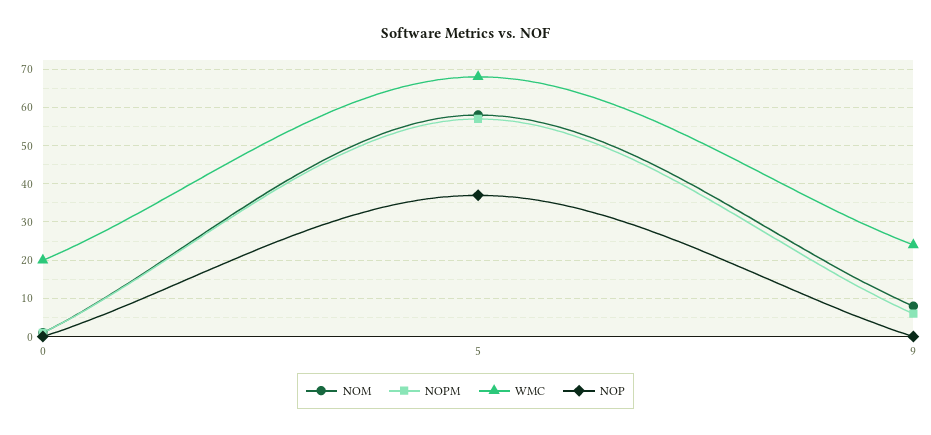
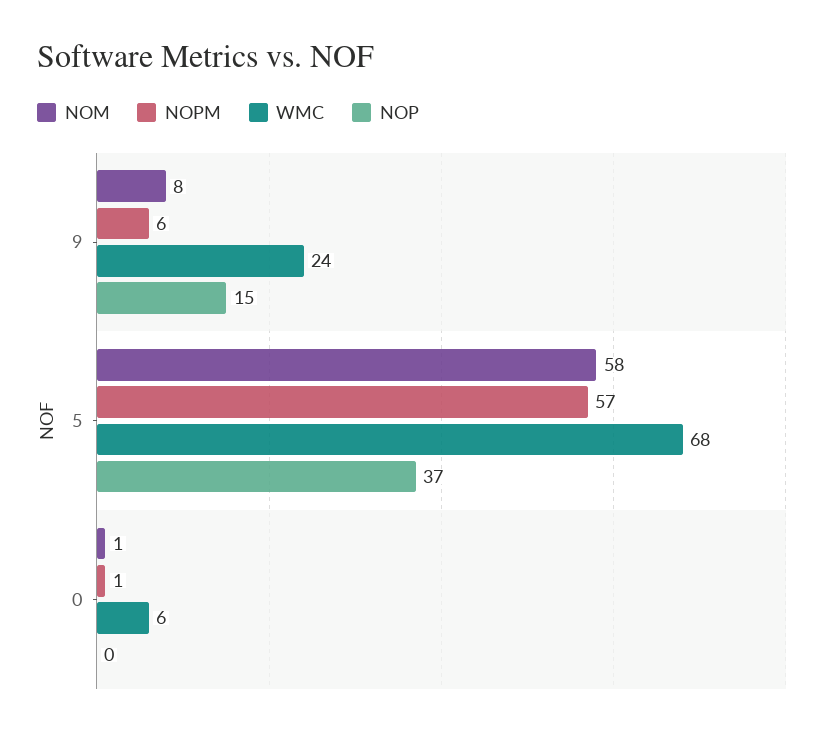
WMC, 0: 20 -> 6
NOP, 9: 0 -> 15

